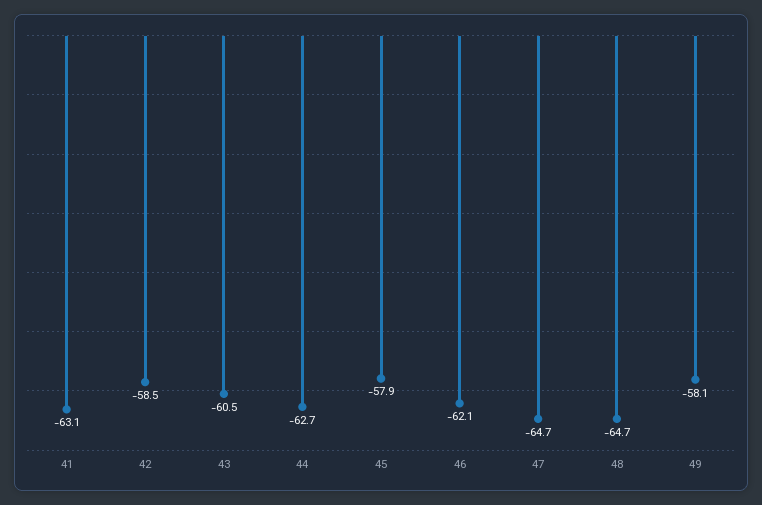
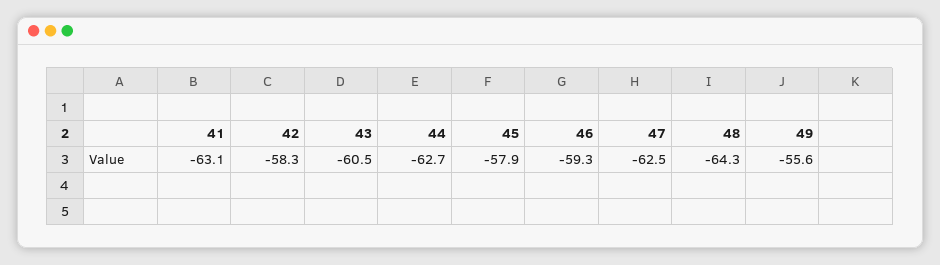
42: -58.5 -> -58.3
46: -62.1 -> -59.3
47: -64.7 -> -62.5
48: -64.7 -> -64.3
49: -58.1 -> -55.6

